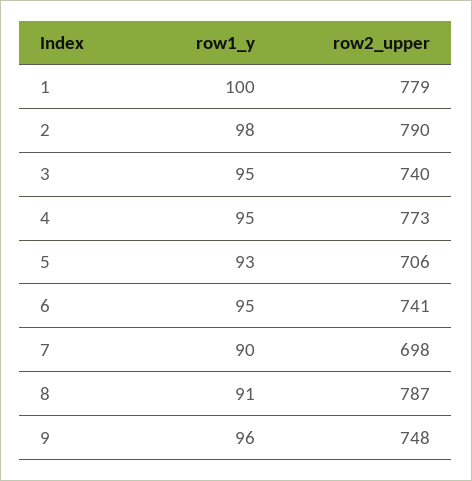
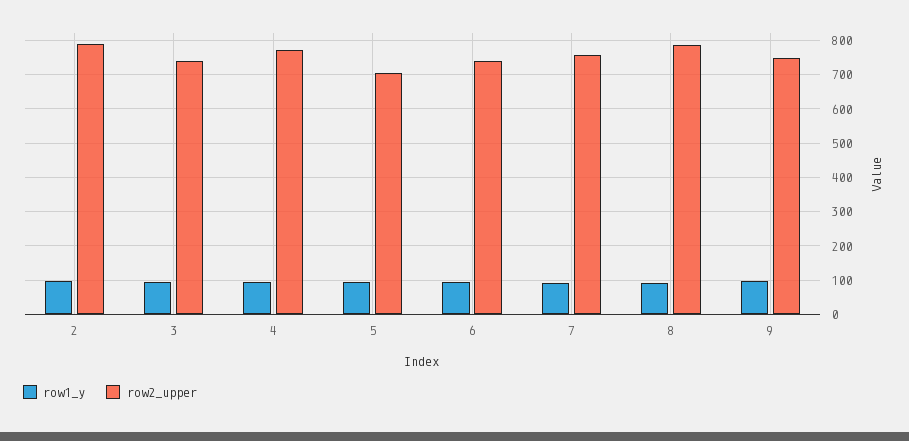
row1_y, 1: 100 -> none
row2_upper, 1: 779 -> none
row2_upper, 7: 698 -> 760

